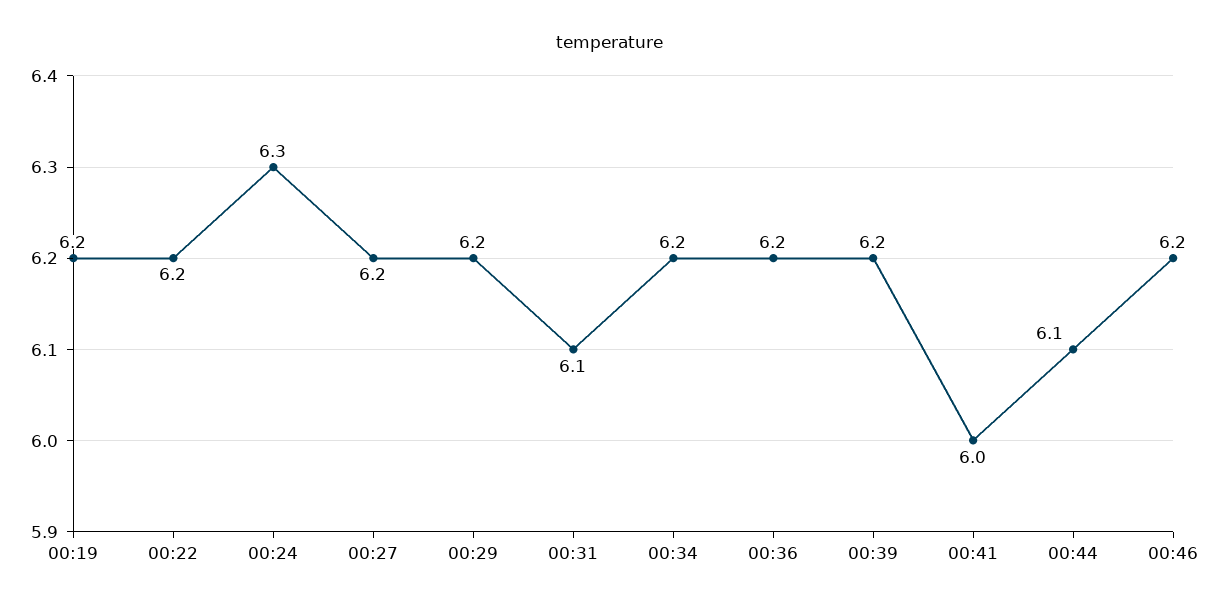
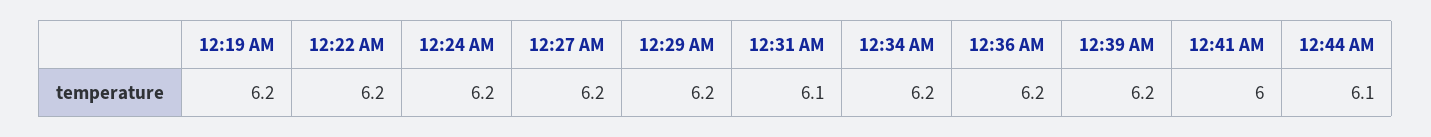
00:24: 6.3 -> 6.2
00:46: 6.2 -> none

